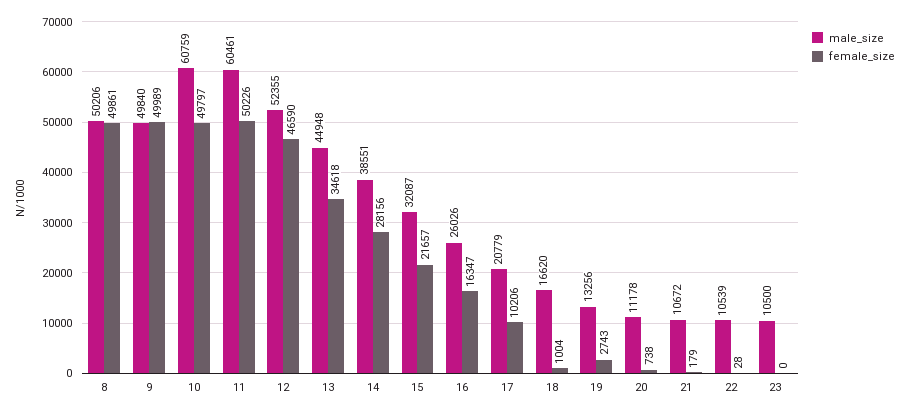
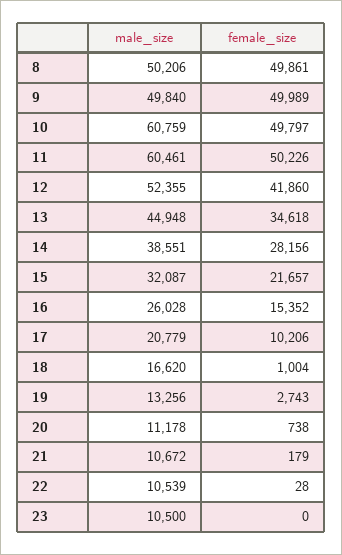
female_size, 12: 46590 -> 41860
male_size, 16: 26026 -> 26028
female_size, 16: 16347 -> 15352

